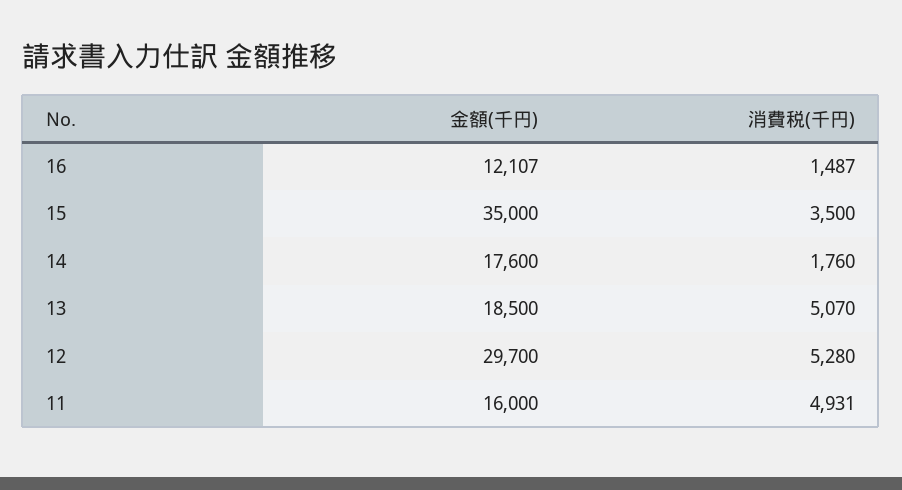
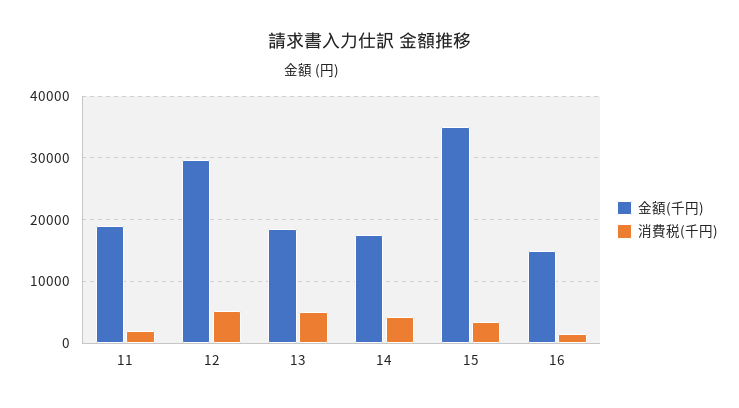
金額(千円), 16: 12107 -> 15000
消費税(千円), 14: 1760 -> 4000
金額(千円), 11: 16000 -> 19000
消費税(千円), 11: 4931 -> 2000

